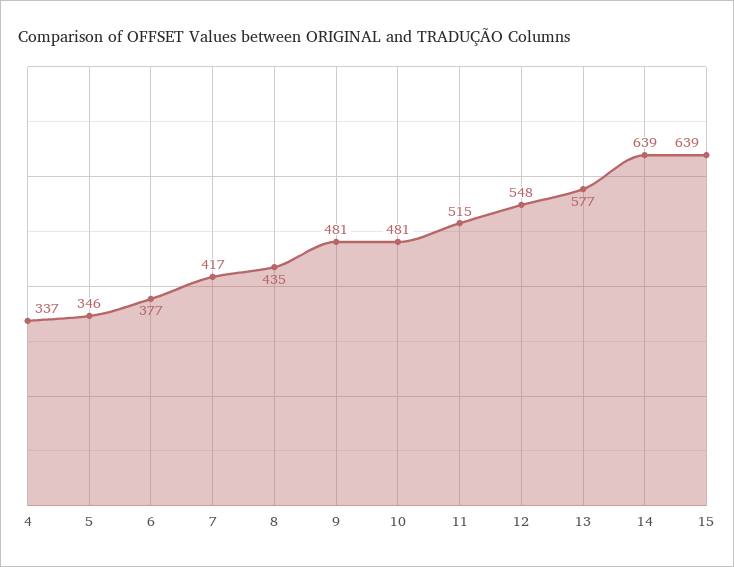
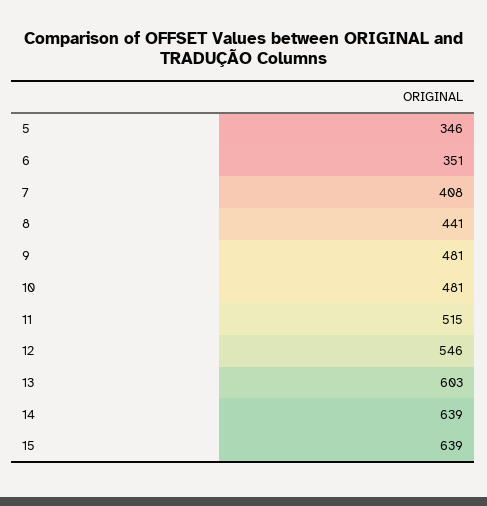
4: 337 -> none
6: 377 -> 351
7: 417 -> 408
8: 435 -> 441
12: 548 -> 546
13: 577 -> 603

